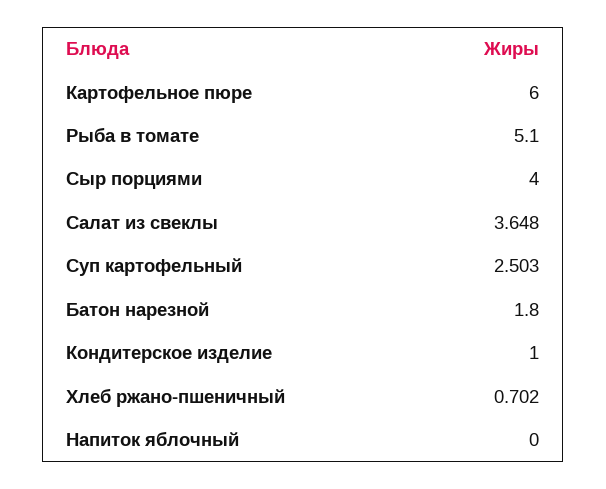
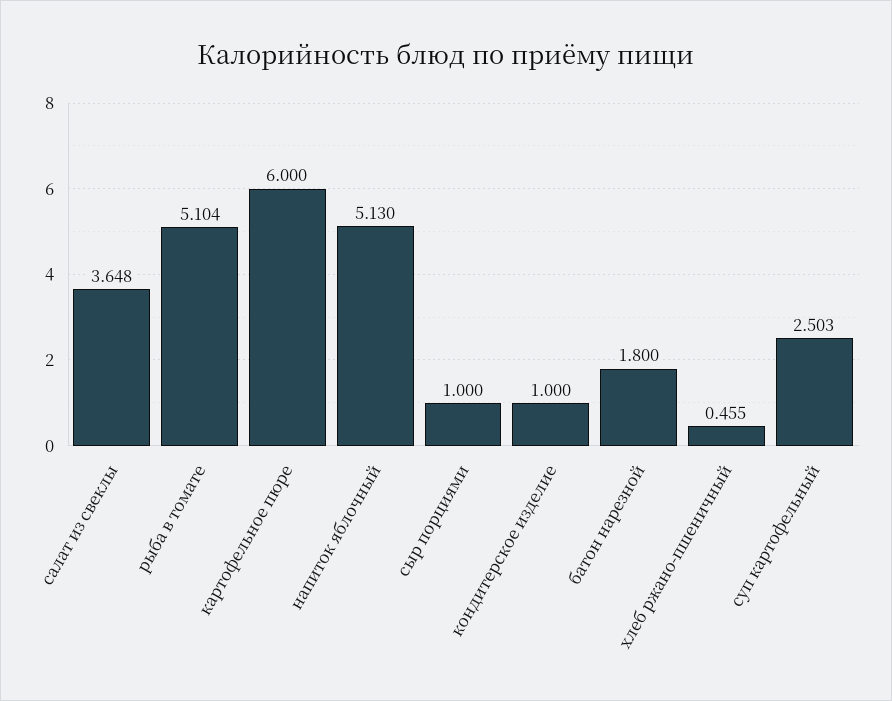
Рыба в томате: 5.1 -> 5.104
Сыр порциями: 4 -> 1
Хлеб ржано-пшеничный: 0.702 -> 0.455
Напиток яблочный: 0 -> 5.13

